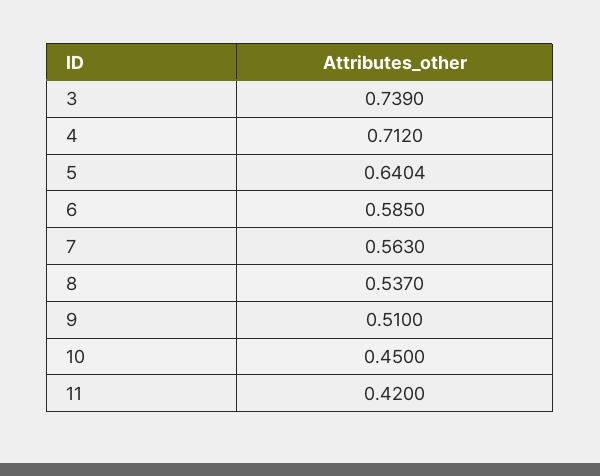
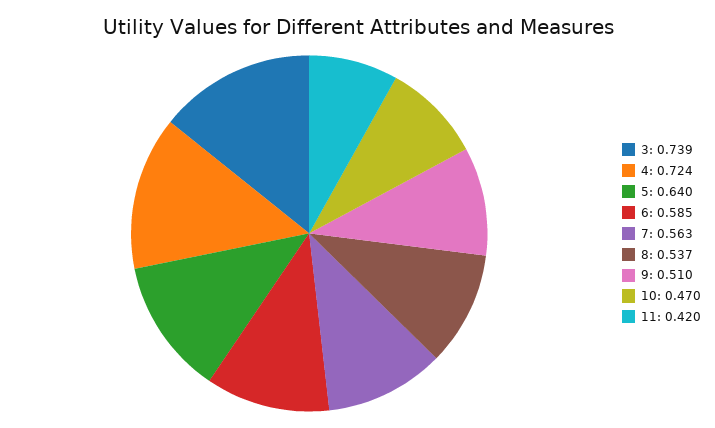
4: 0.712 -> 0.724
10: 0.45 -> 0.47

